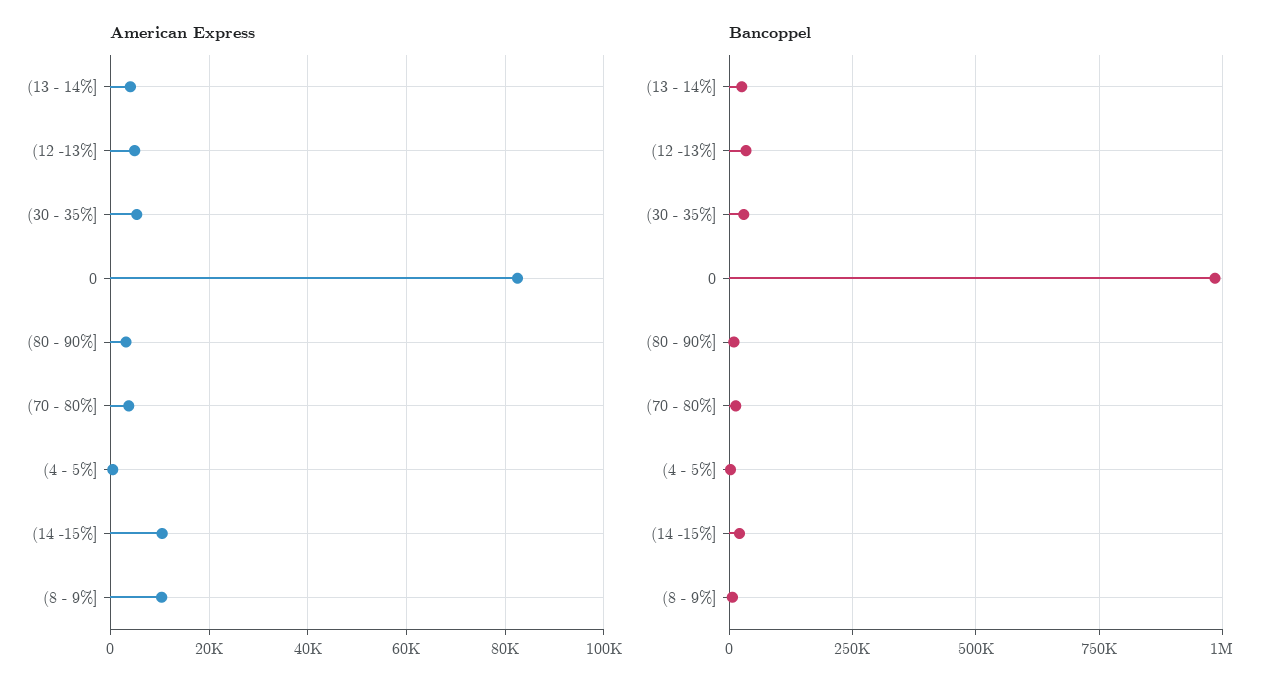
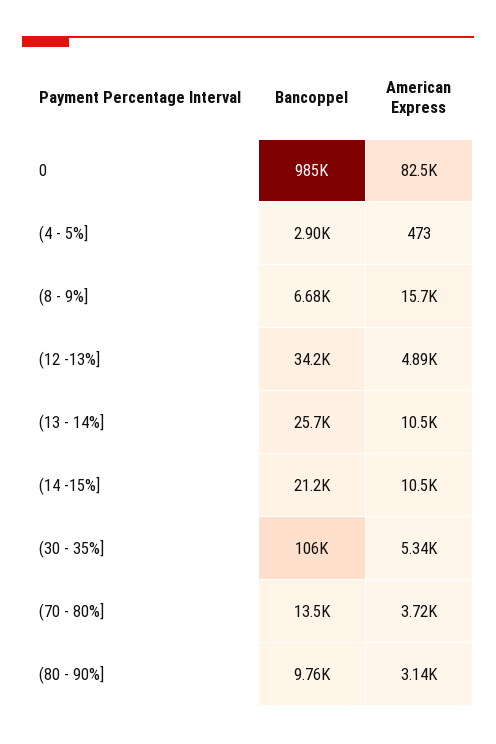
American Express, (13 - 14%]: 4000 -> 10500
American Express, (8 - 9%]: 10000 -> 15700
Bancoppel, (30 - 35%]: 25000 -> 106000

